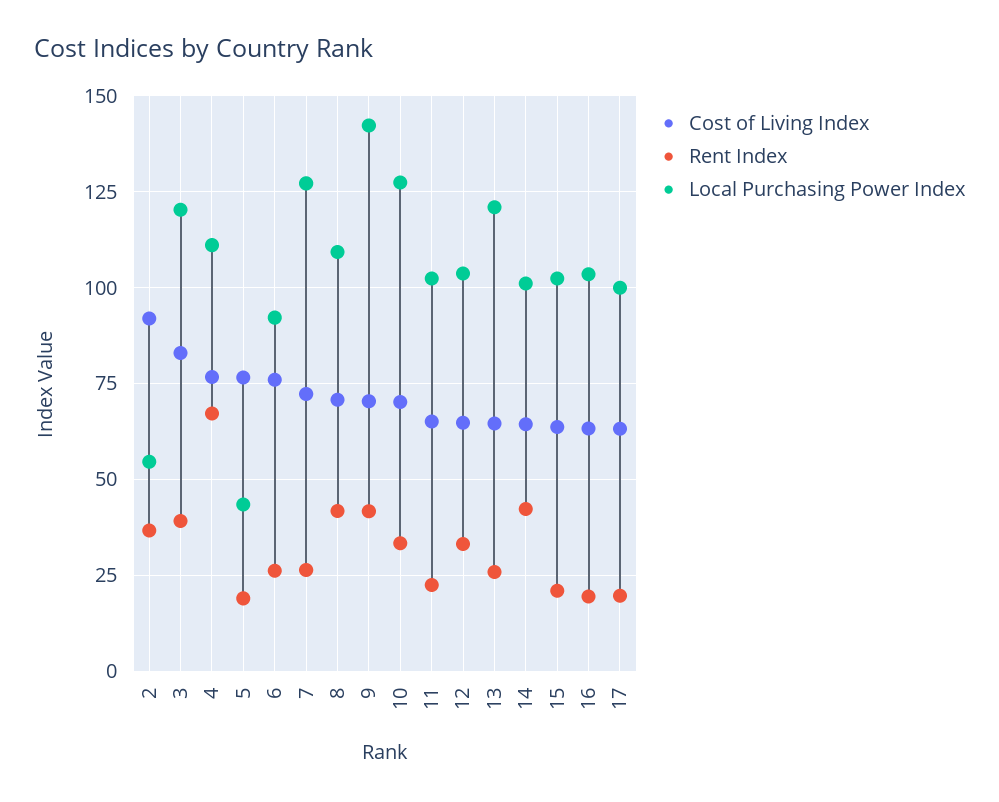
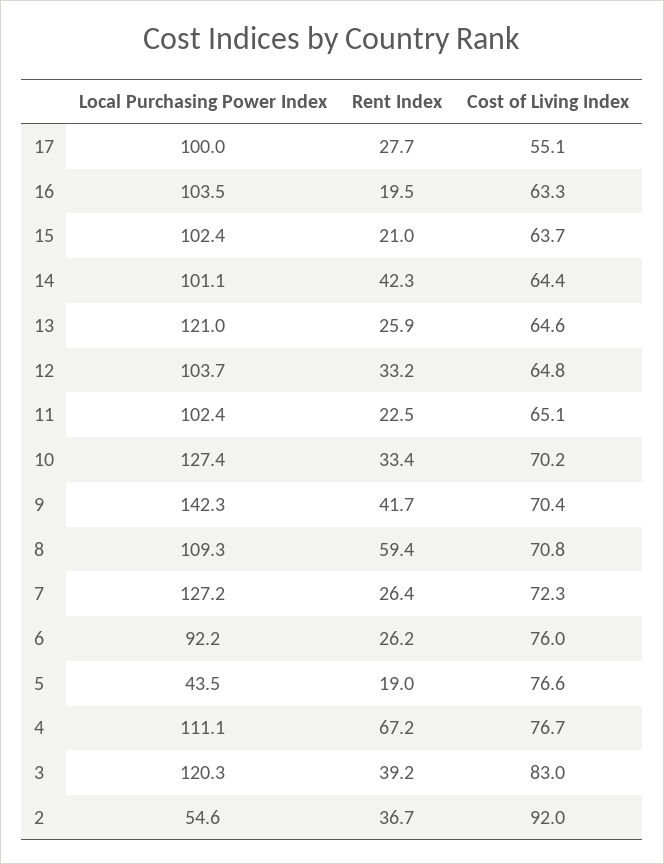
Rent Index, 8: 42.5 -> 59.4
Cost of Living Index, 17: 62.5 -> 55.1
Rent Index, 17: 20 -> 27.7

